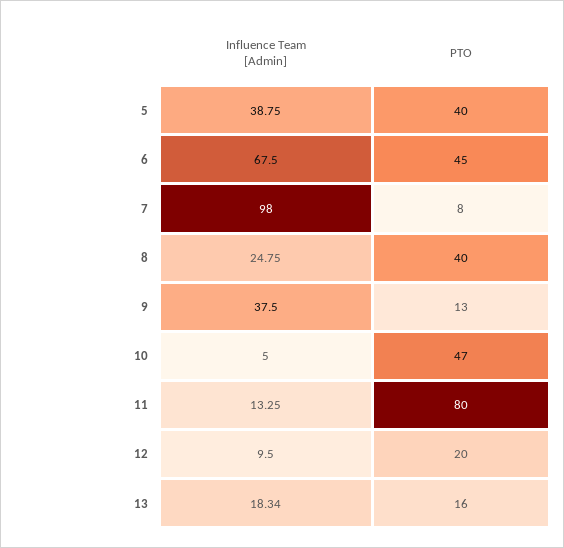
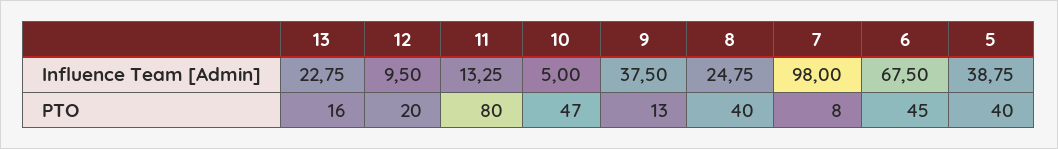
Influence Team [Admin], 13: 18.34 -> 22.75

